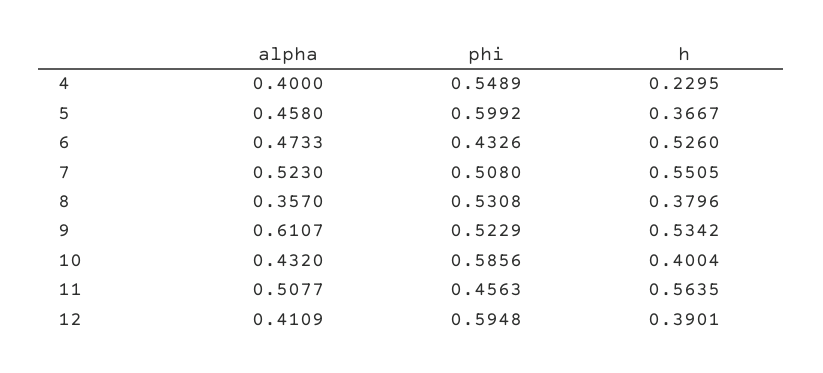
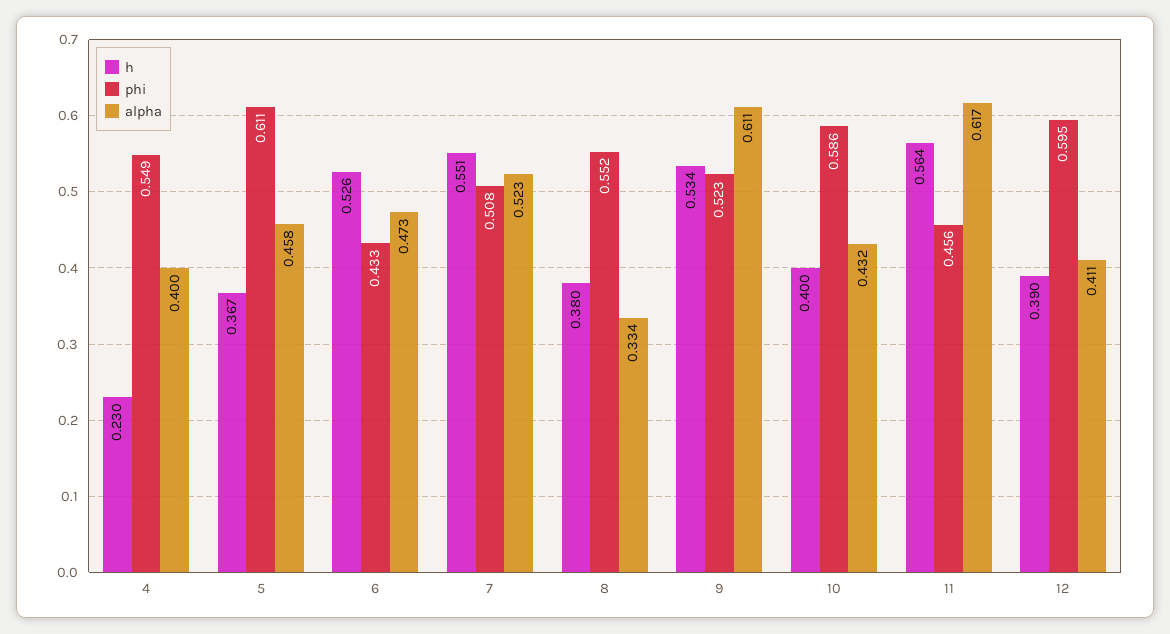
phi, 5: 0.5992 -> 0.611
alpha, 8: 0.357 -> 0.334
phi, 8: 0.5308 -> 0.552
alpha, 11: 0.5077 -> 0.617

